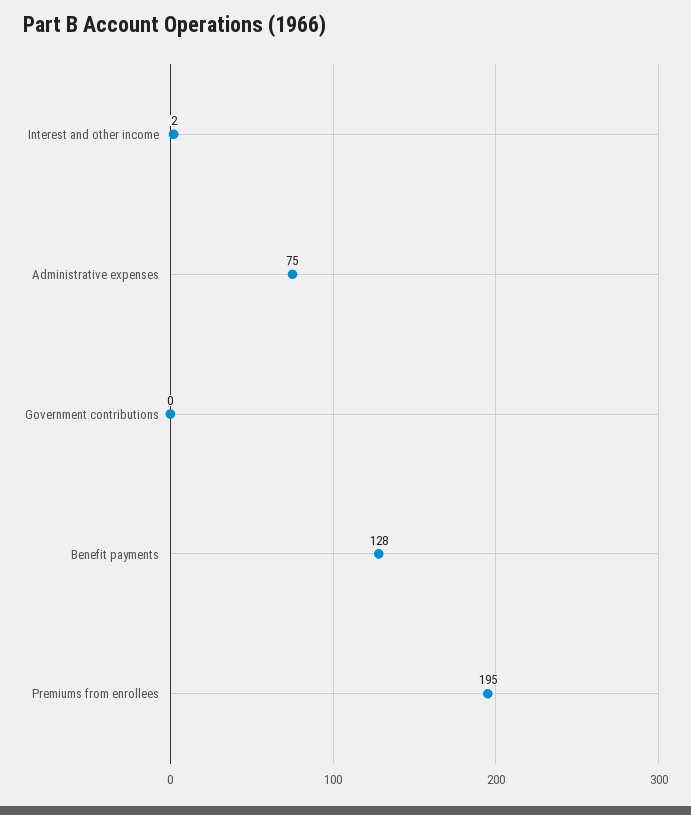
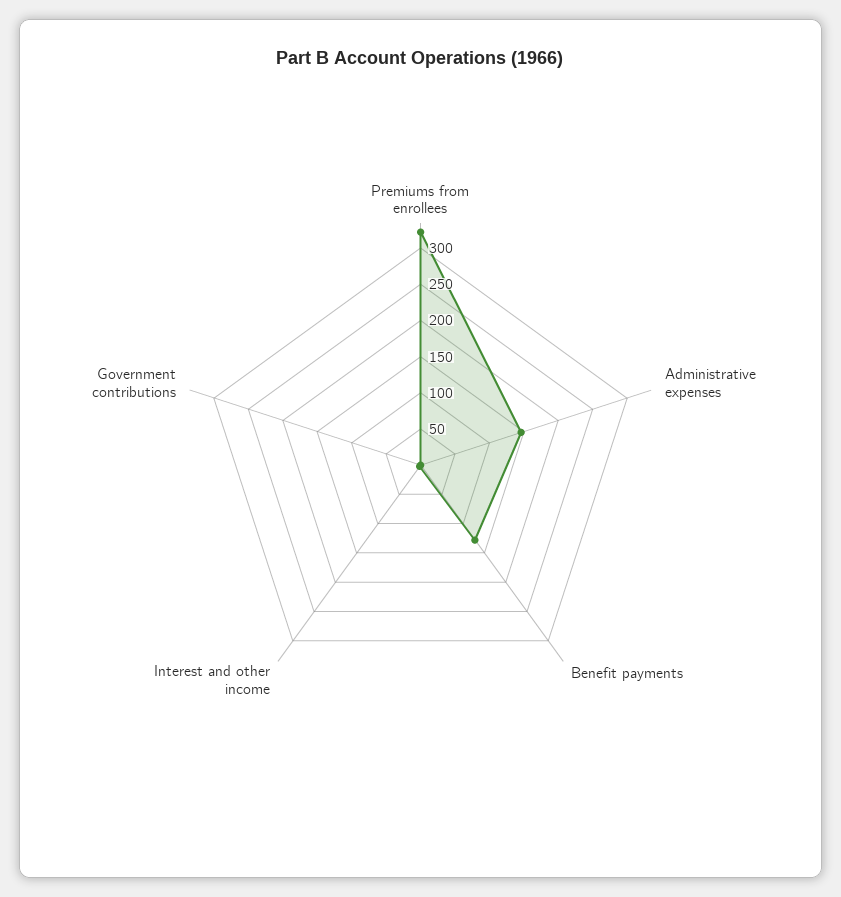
Administrative expenses: 75 -> 150
Premiums from enrollees: 195 -> 325

